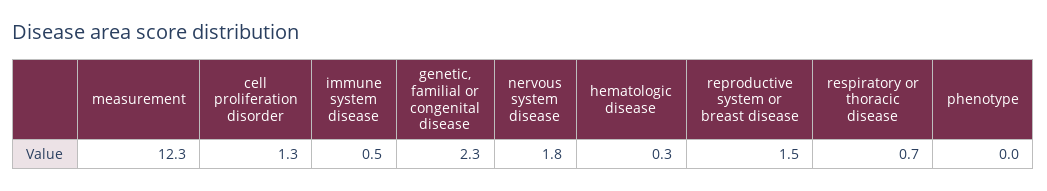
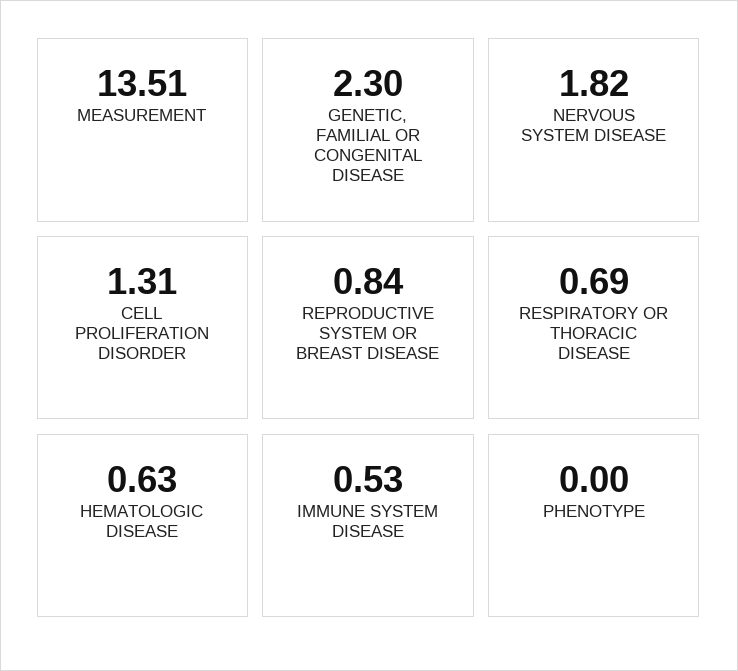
measurement: 12.3 -> 13.51
hematologic disease: 0.3 -> 0.63
reproductive system or breast disease: 1.5 -> 0.84

